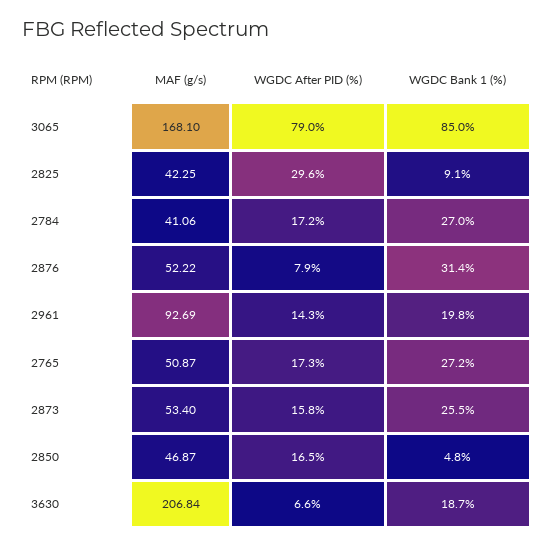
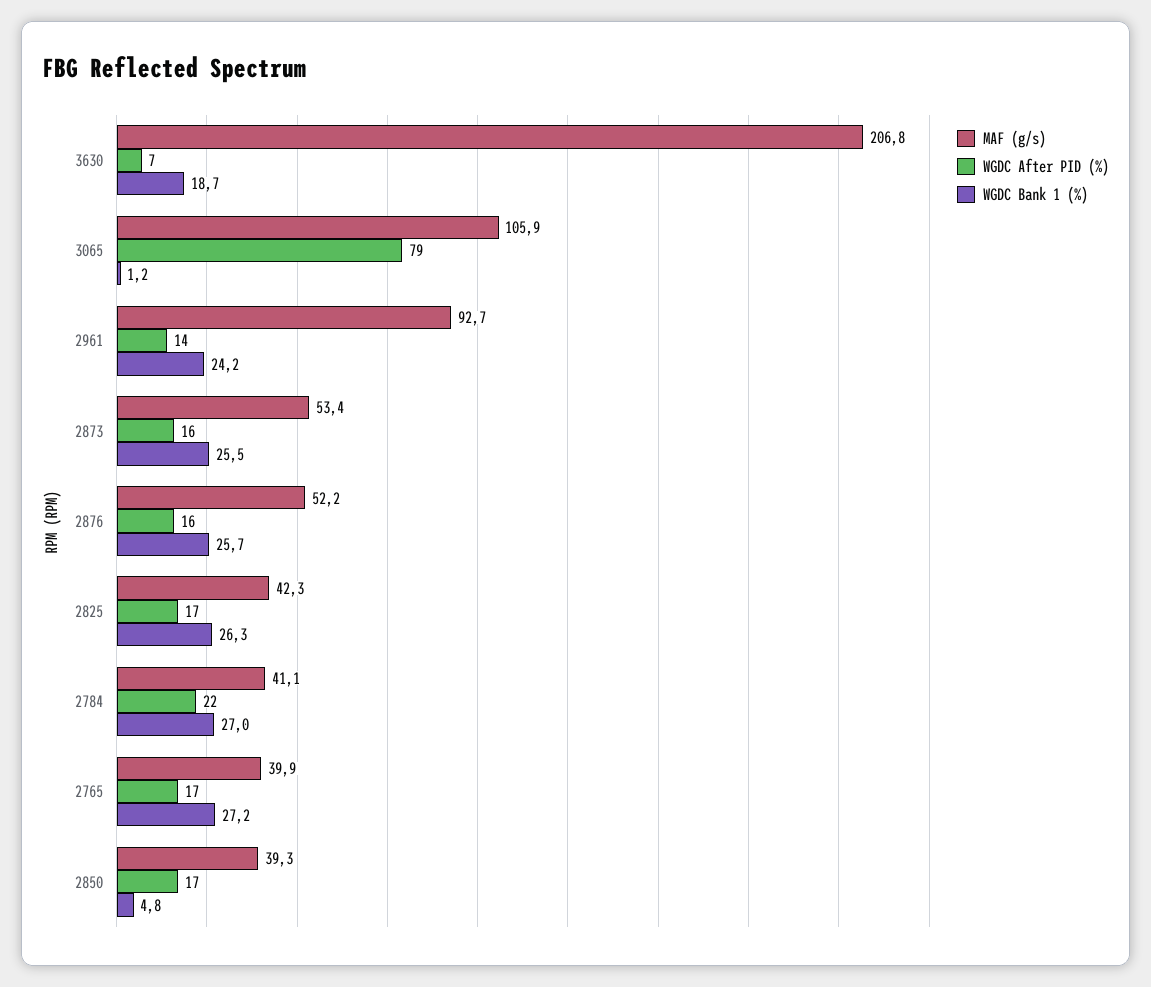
MAF (g/s), 3065: 168.1 -> 105.9
WGDC Bank 1 (%), 3065: 85 -> 1.2
WGDC After PID (%), 2825: 29.6 -> 17
WGDC Bank 1 (%), 2825: 9.1 -> 26.3
WGDC After PID (%), 2784: 17.2 -> 22
WGDC After PID (%), 2876: 7.9 -> 16
WGDC Bank 1 (%), 2876: 31.4 -> 25.7
WGDC Bank 1 (%), 2961: 19.8 -> 24.2
MAF (g/s), 2765: 50.87 -> 39.9
MAF (g/s), 2850: 46.87 -> 39.3

